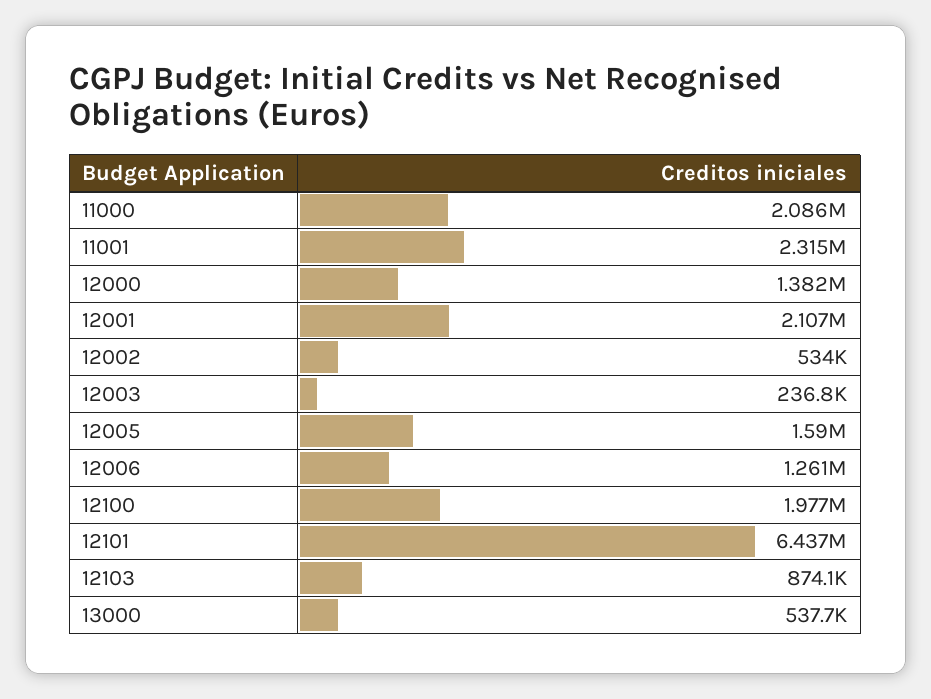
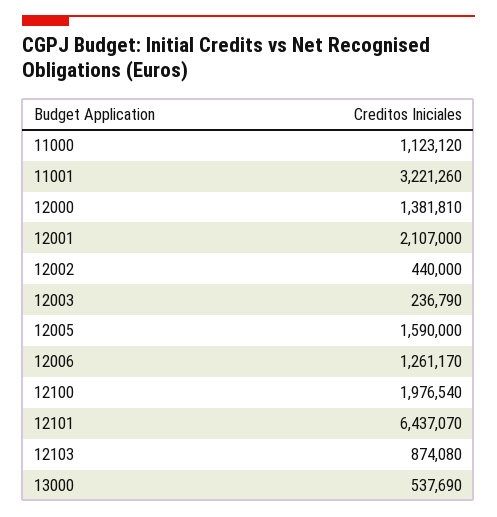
11000: 2086000 -> 1123120
11001: 2315000 -> 3221260
12002: 534000 -> 440000

